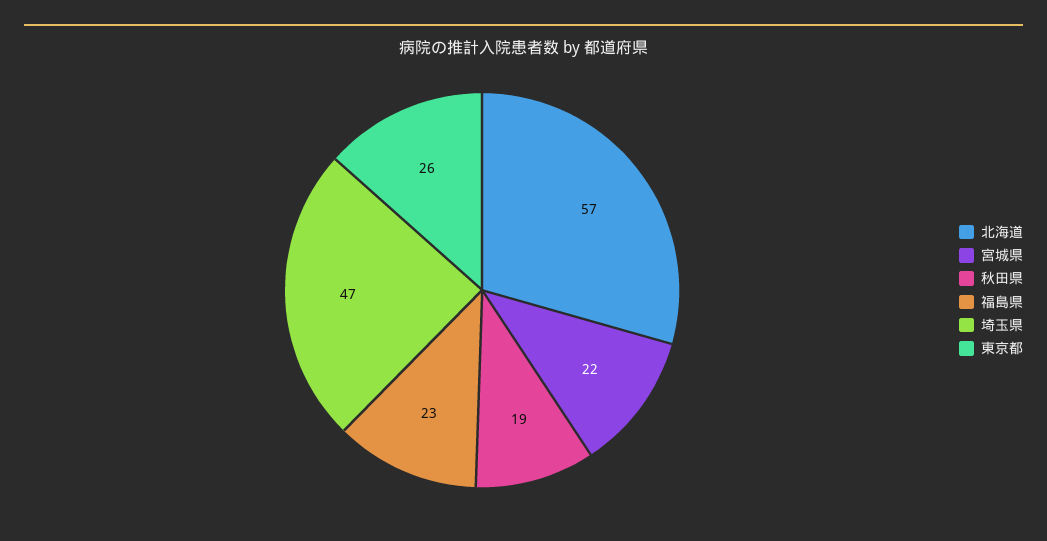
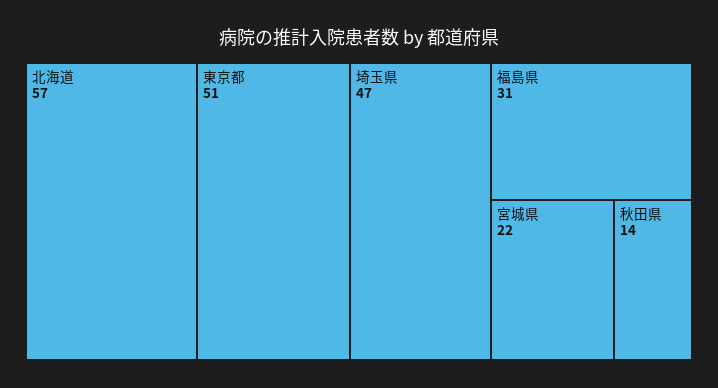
秋田県: 19 -> 14
福島県: 23 -> 31
東京都: 26 -> 51

